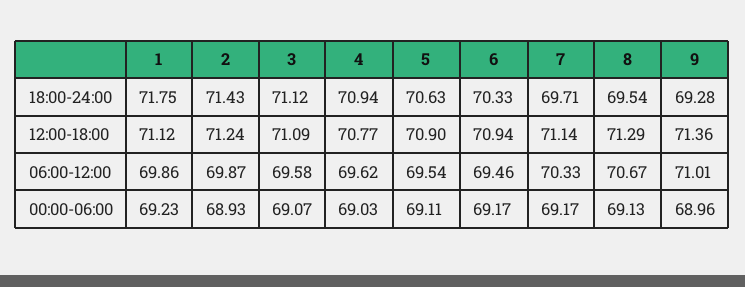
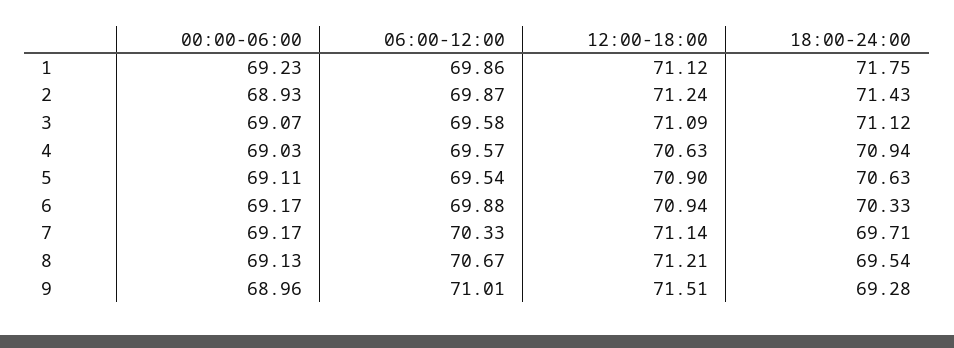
4, 12:00-18:00: 70.77 -> 70.63
8, 12:00-18:00: 71.29 -> 71.21
9, 12:00-18:00: 71.36 -> 71.51
4, 06:00-12:00: 69.62 -> 69.57
6, 06:00-12:00: 69.46 -> 69.88

